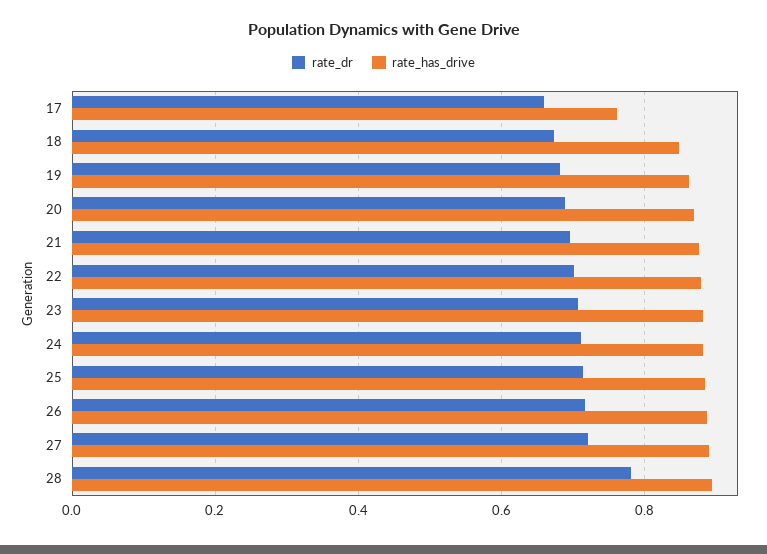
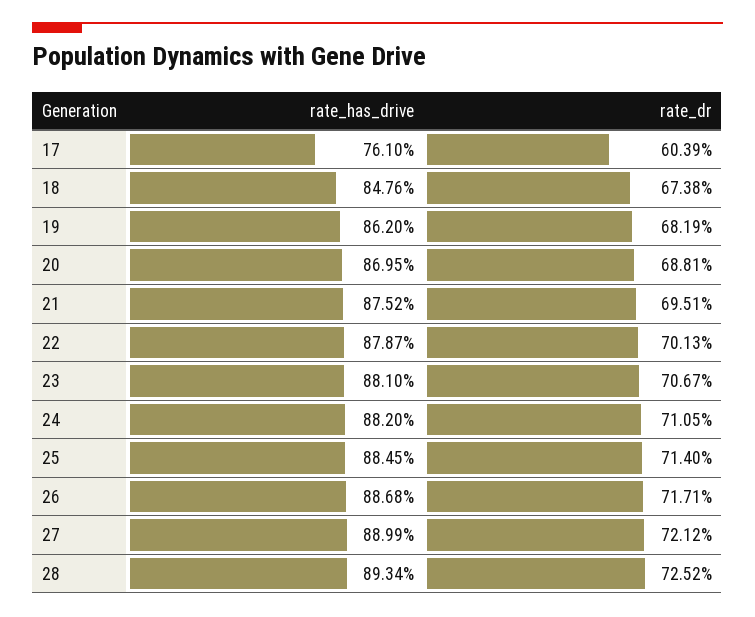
rate_dr, 17: 0.66 -> 0.6039
rate_dr, 28: 0.78 -> 0.7252

